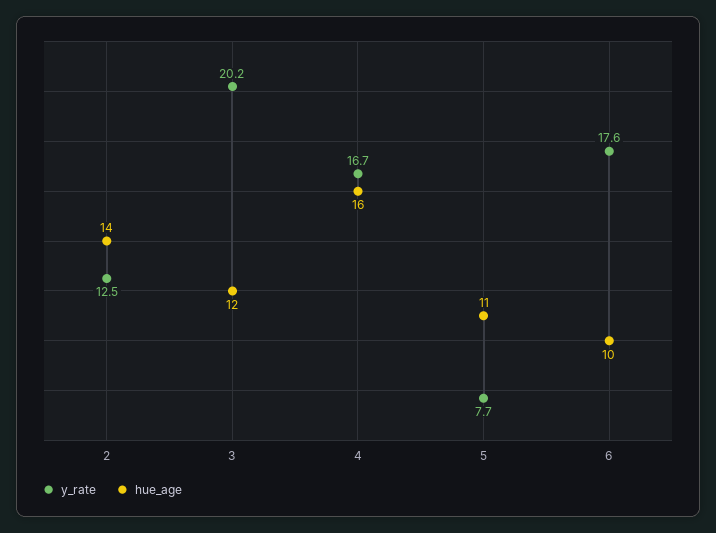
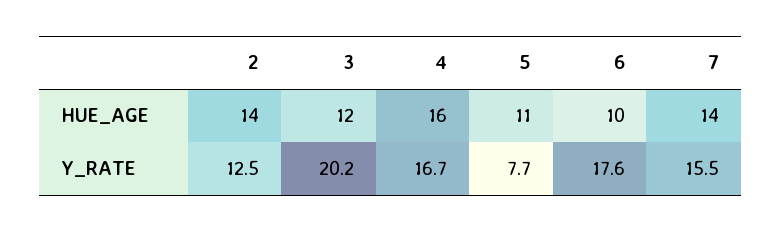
hue_age, 7: none -> 14
y_rate, 7: none -> 15.5

